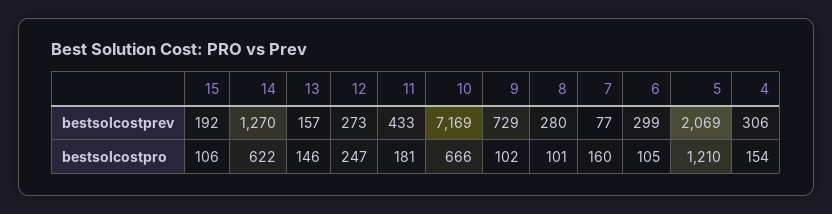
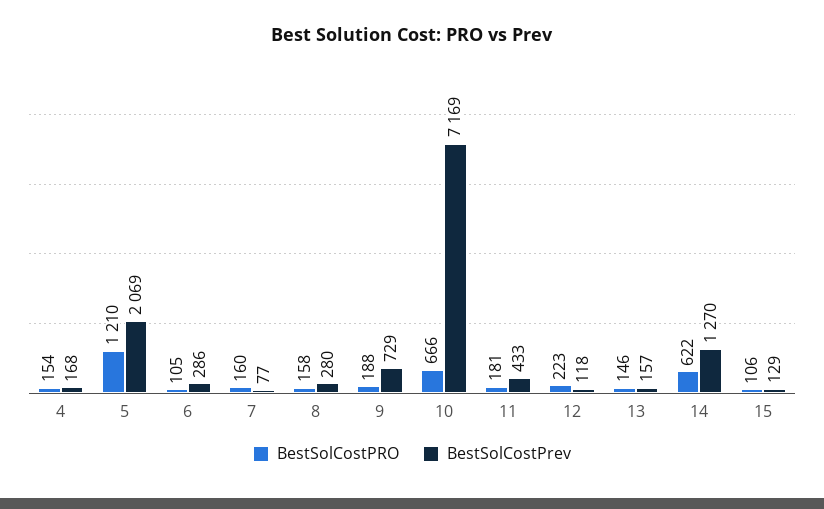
bestsolcostprev, 15: 192 -> 129
bestsolcostprev, 12: 273 -> 118
bestsolcostprev, 6: 299 -> 286
bestsolcostprev, 4: 306 -> 168
bestsolcostpro, 12: 247 -> 223
bestsolcostpro, 9: 102 -> 188
bestsolcostpro, 8: 101 -> 158

